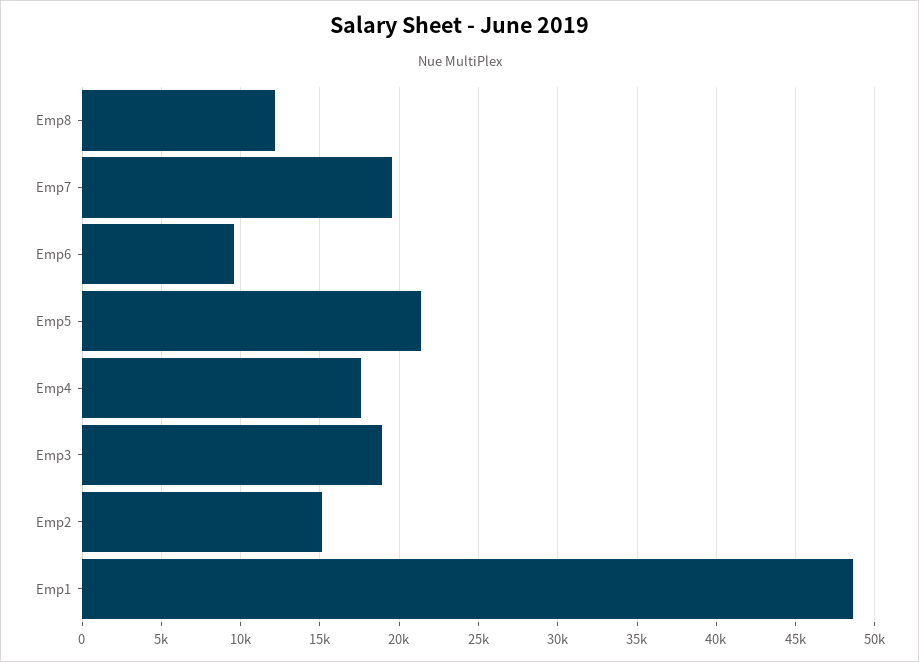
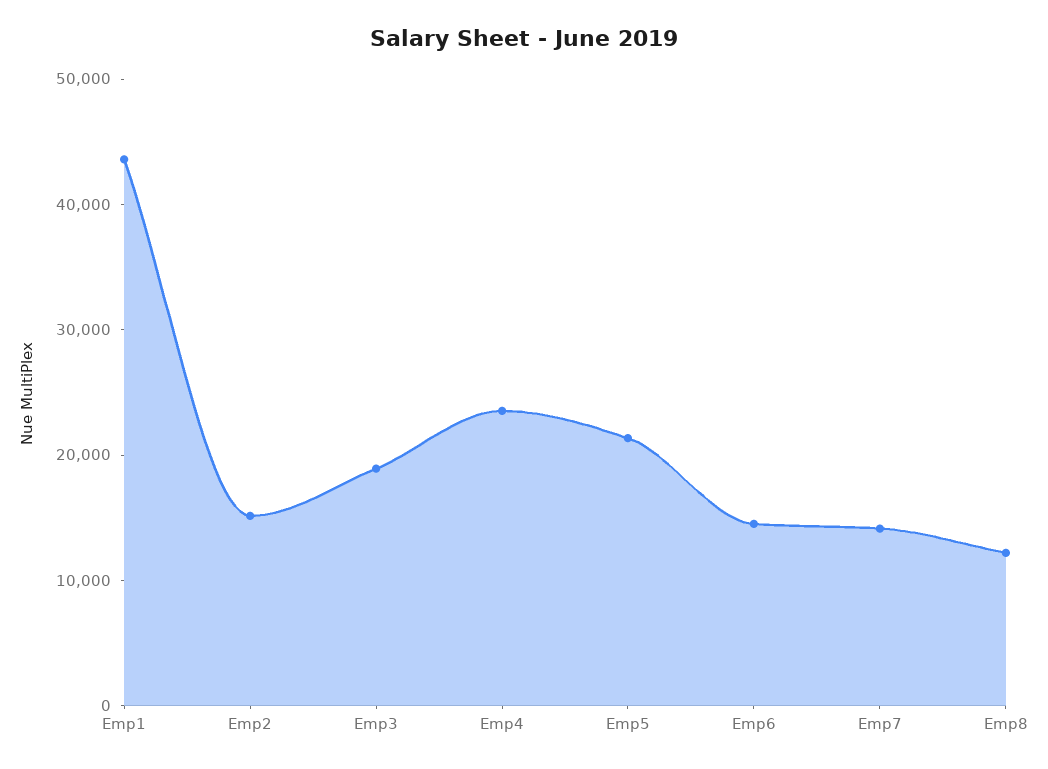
Emp7: 19500 -> 14000
Emp6: 9500 -> 14000
Emp4: 17500 -> 24000
Emp1: 48500 -> 44000

